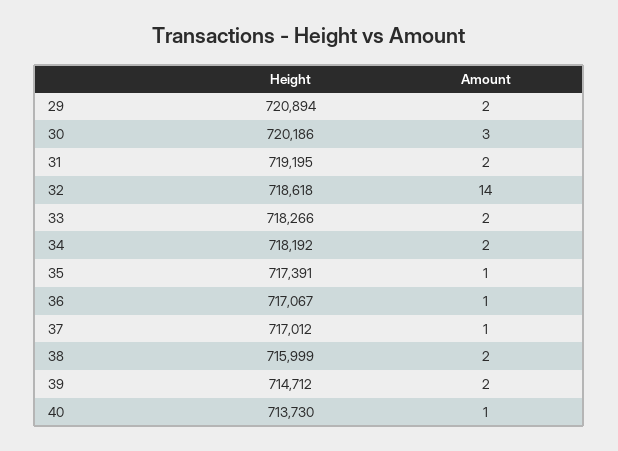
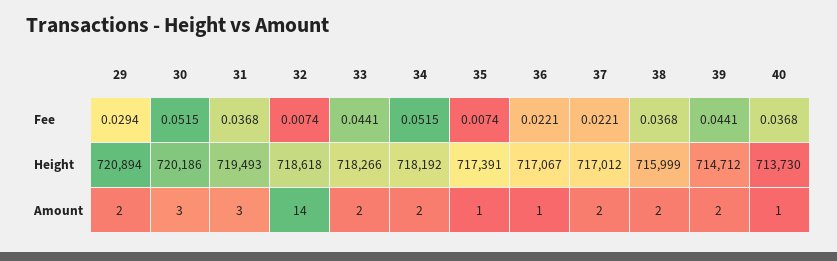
Height, 31: 719195 -> 719493
Amount, 31: 2 -> 3
Amount, 37: 1 -> 2
Fee, 29: none -> 0.0294
Fee, 30: none -> 0.0515
Fee, 31: none -> 0.0368
Fee, 32: none -> 0.0074
Fee, 33: none -> 0.0441
Fee, 34: none -> 0.0515
Fee, 35: none -> 0.0074
Fee, 36: none -> 0.0221
Fee, 37: none -> 0.0221
Fee, 38: none -> 0.0368
Fee, 39: none -> 0.0441
Fee, 40: none -> 0.0368

